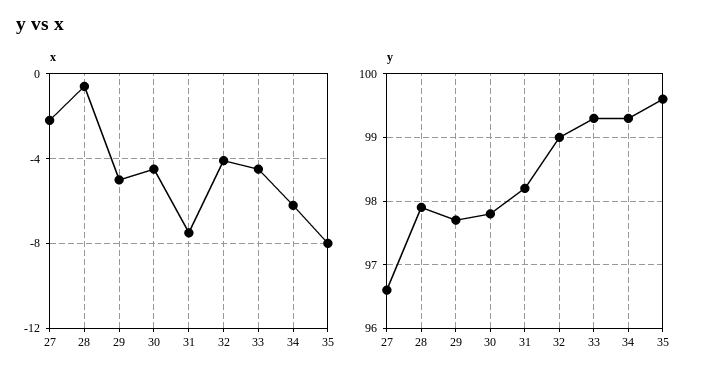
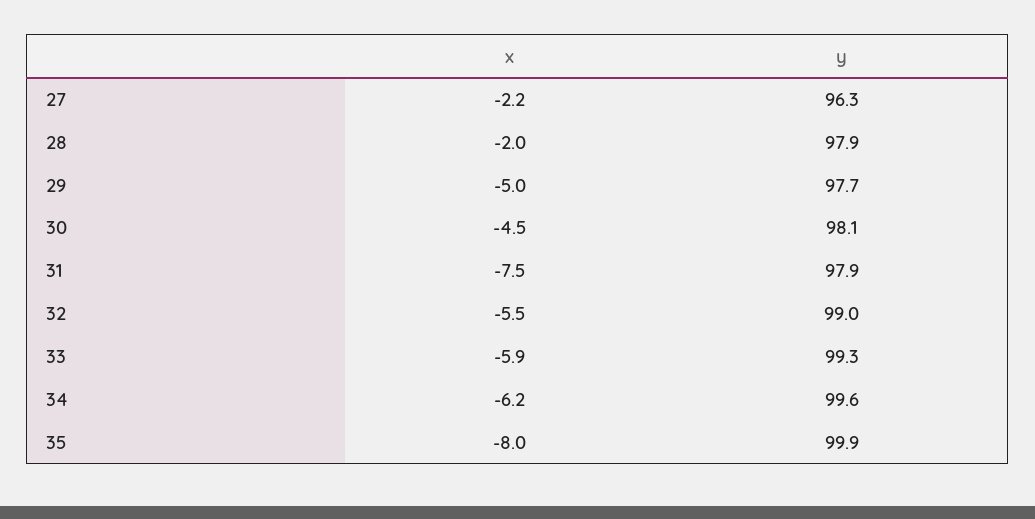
x, 28: -0.5 -> -2
x, 32: -4 -> -5.5
x, 33: -4.5 -> -5.9
y, 27: 96.6 -> 96.3
y, 30: 97.8 -> 98.1
y, 31: 98.2 -> 97.9
y, 34: 99.3 -> 99.6
y, 35: 99.6 -> 99.9

